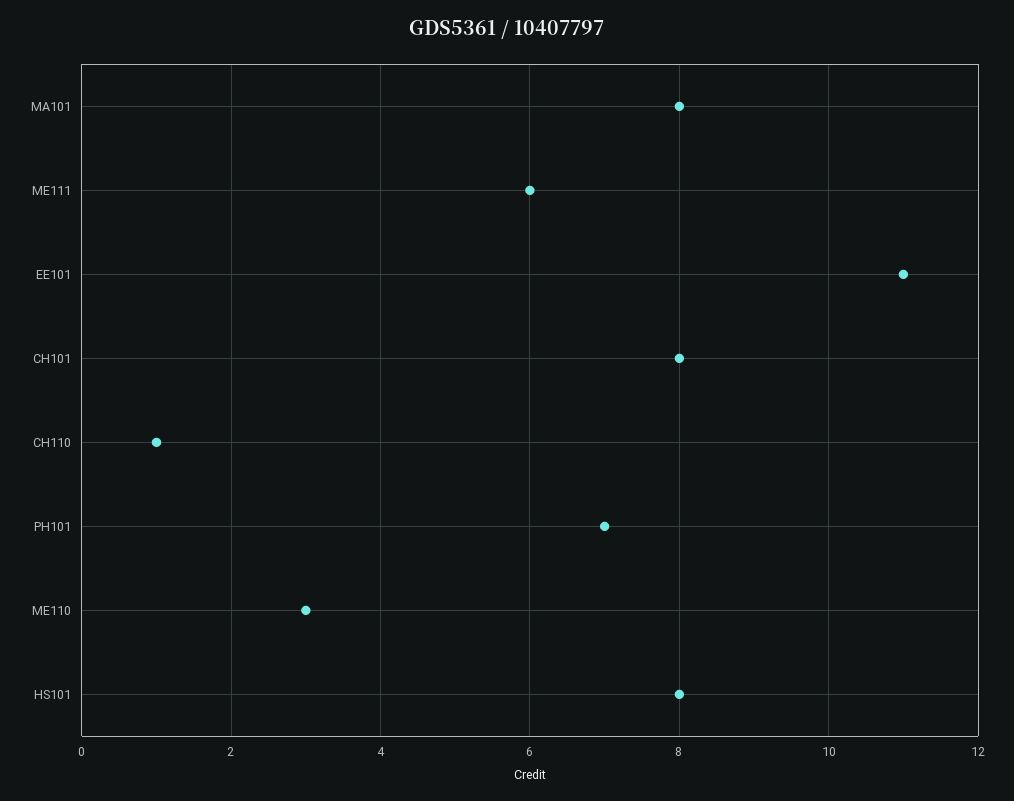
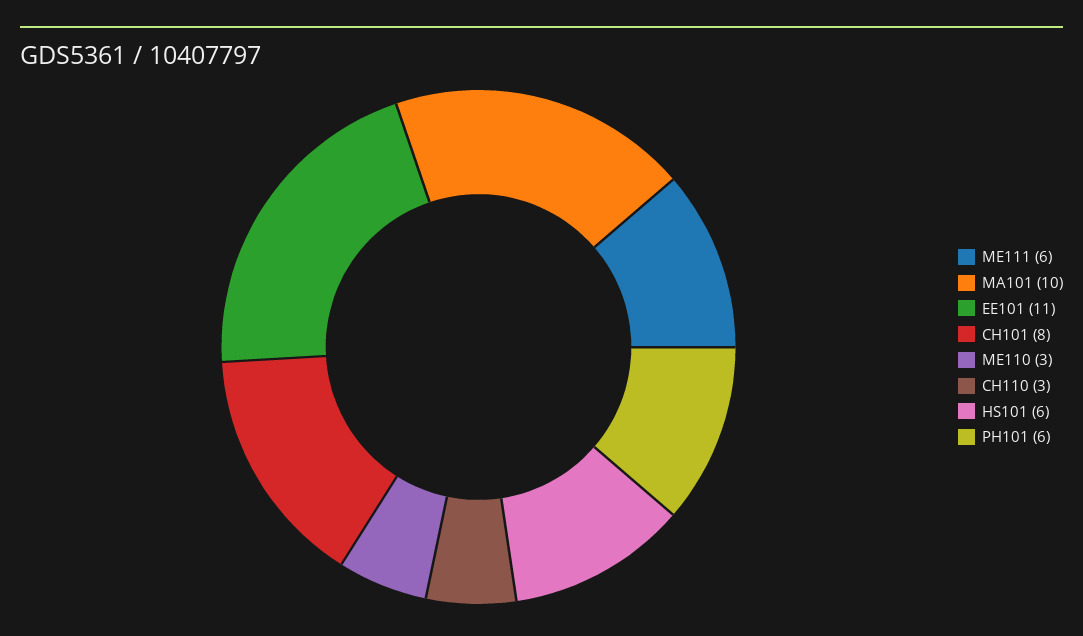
MA101: 8 -> 10
CH110: 1 -> 3
PH101: 7 -> 6
HS101: 8 -> 6

